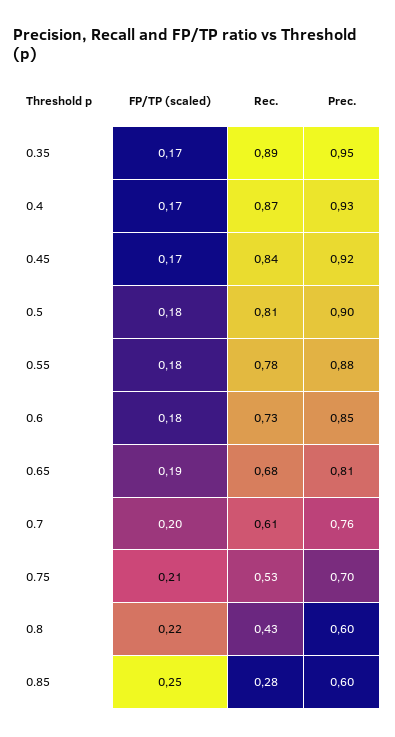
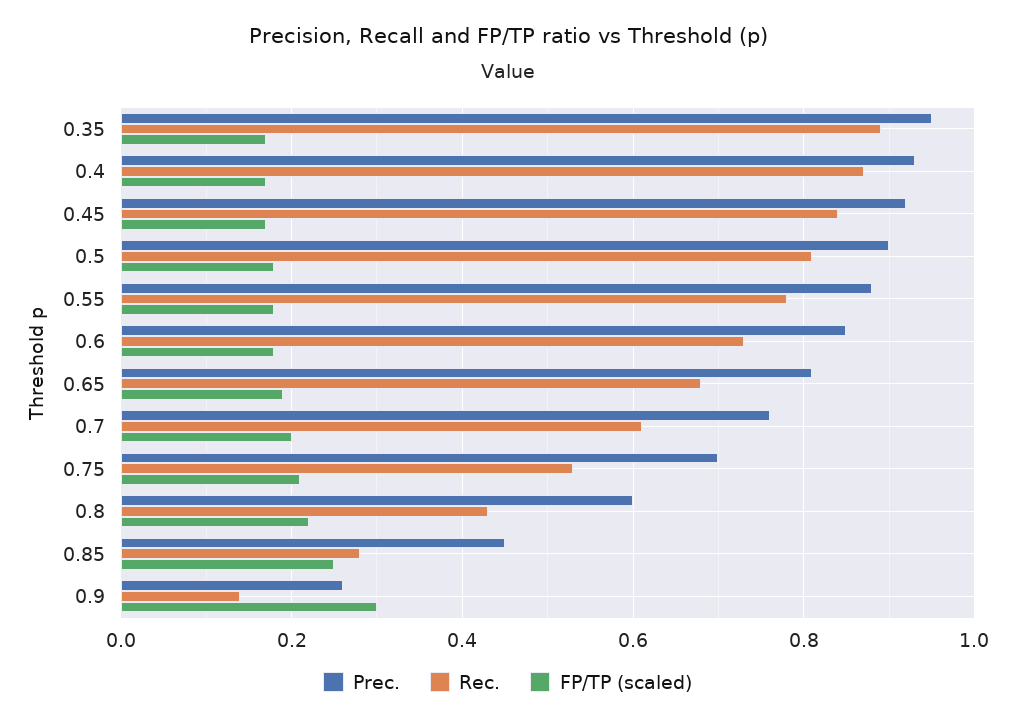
Prec., 0.85: 0.6 -> 0.45
Prec., 0.9: none -> 0.25
Rec., 0.9: none -> 0.15
FP/TP (scaled), 0.9: none -> 0.3

